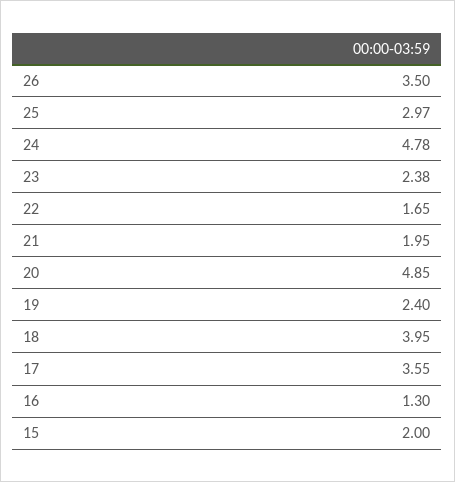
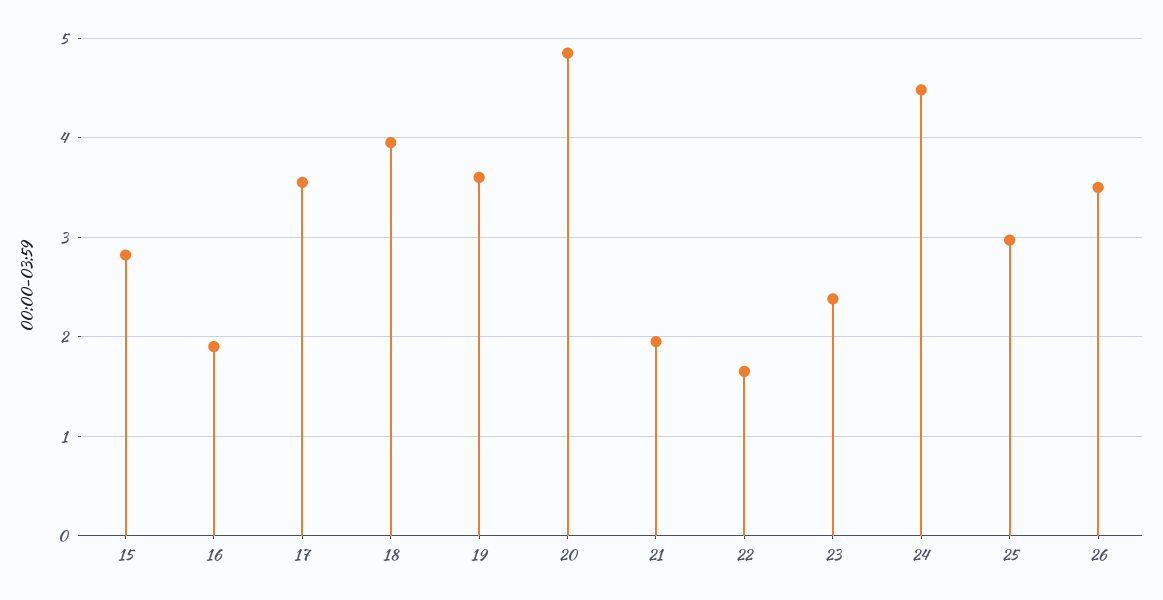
24: 4.78 -> 4.5
19: 2.4 -> 3.6
16: 1.3 -> 1.9
15: 2 -> 2.8

